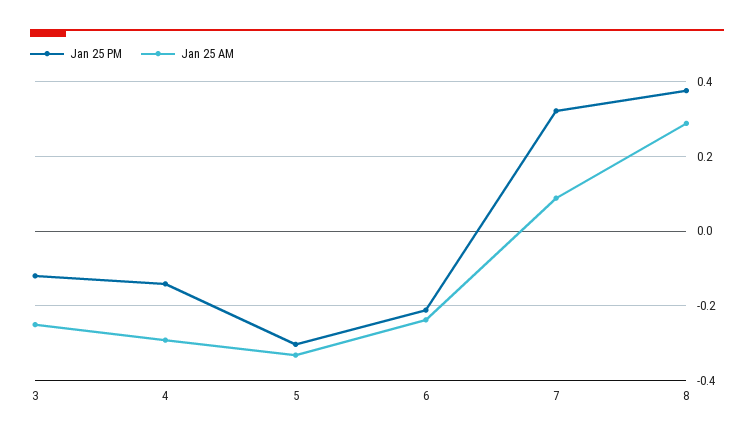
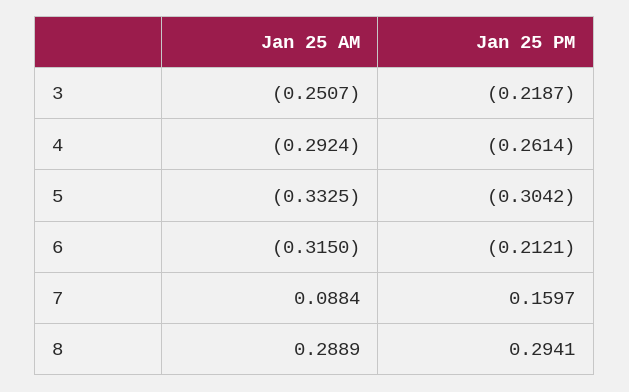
Jan 25 PM, 3: -0.12 -> -0.2187
Jan 25 PM, 4: -0.14 -> -0.2614
Jan 25 AM, 6: -0.24 -> -0.315
Jan 25 PM, 7: 0.32 -> 0.1597
Jan 25 PM, 8: 0.38 -> 0.2941

